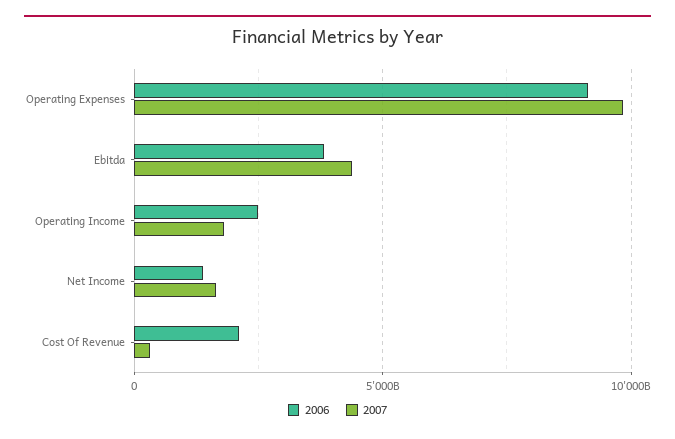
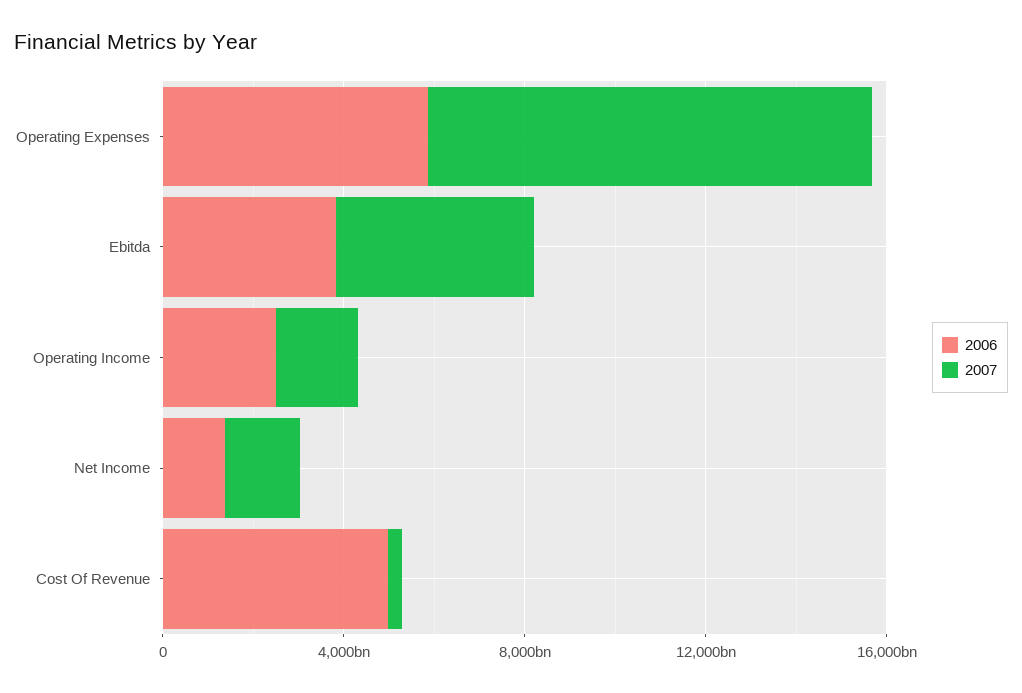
2006, Operating Expenses: 9000000000000 -> 6000000000000
2006, Cost Of Revenue: 2000000000000 -> 5000000000000

